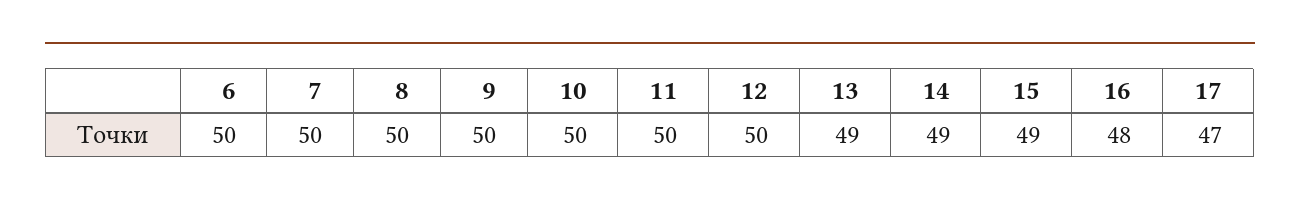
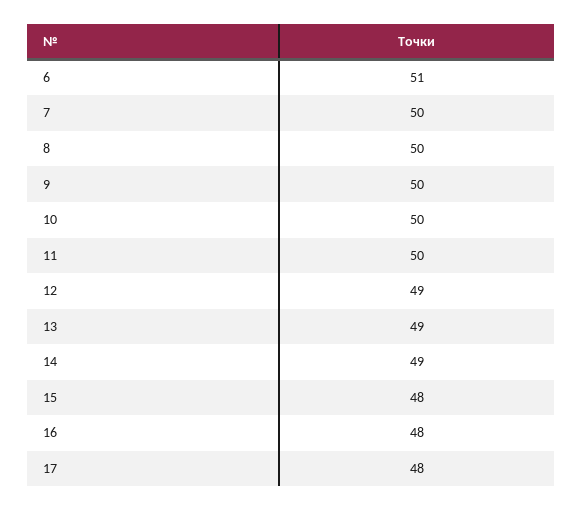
6: 50 -> 51
12: 50 -> 49
15: 49 -> 48
17: 47 -> 48

